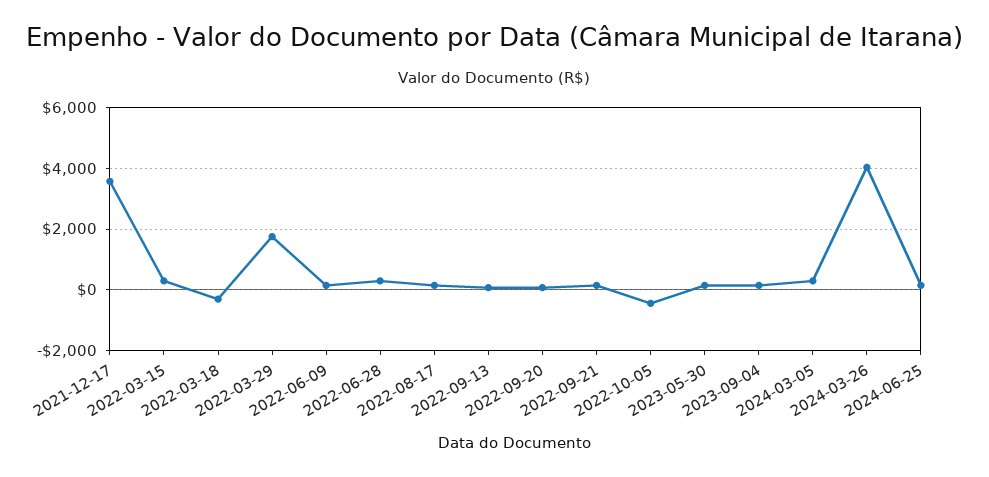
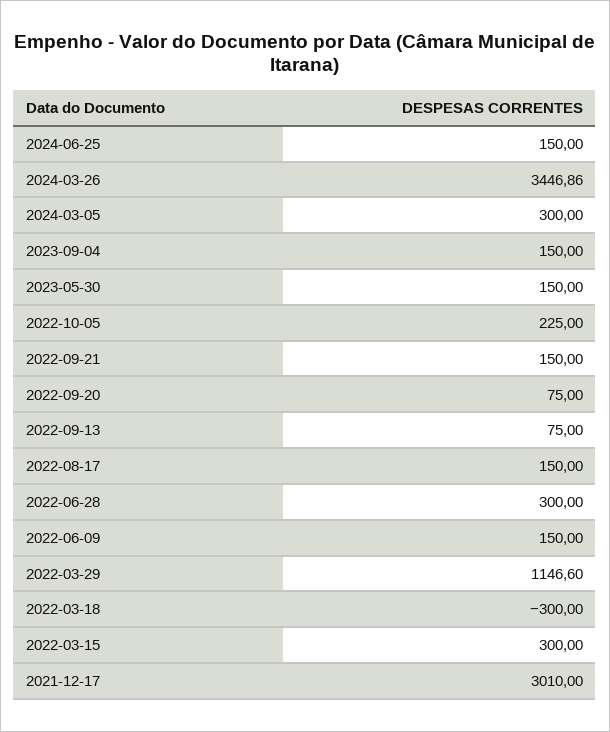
2021-12-17: 3600 -> 3010
2022-03-29: 1800 -> 1146.6
2022-10-05: -400 -> 225
2024-03-26: 4000 -> 3446.86

